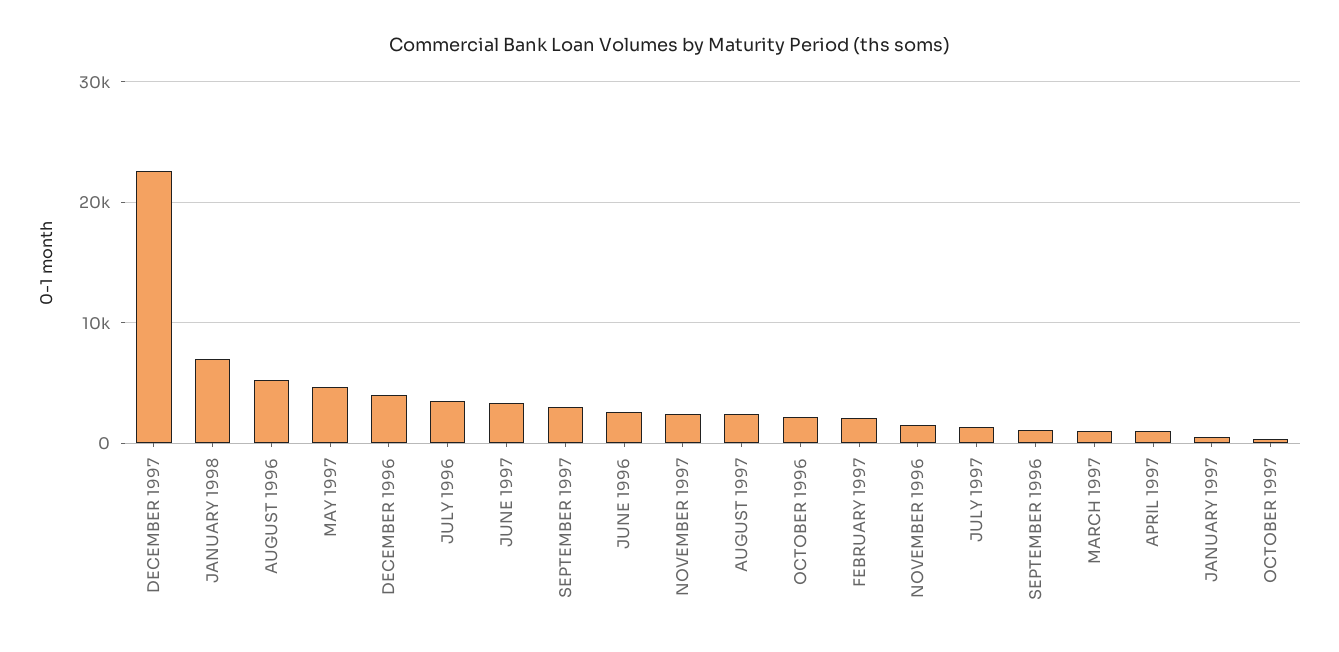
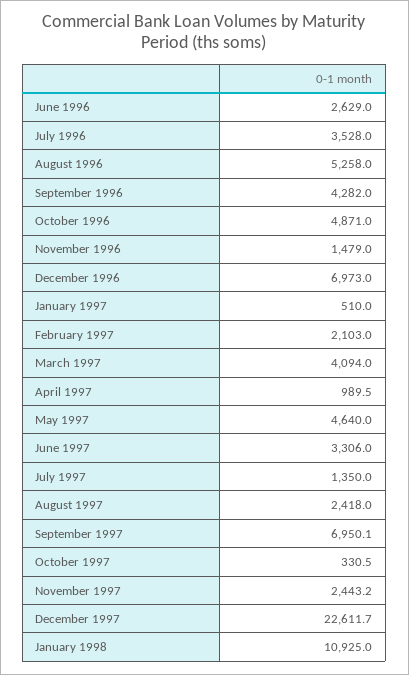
JANUARY 1998: 7000 -> 10925
DECEMBER 1996: 4000 -> 6973
SEPTEMBER 1997: 3000 -> 6950.1
OCTOBER 1996: 2000 -> 4871
SEPTEMBER 1996: 1000 -> 4282
MARCH 1997: 1000 -> 4094

